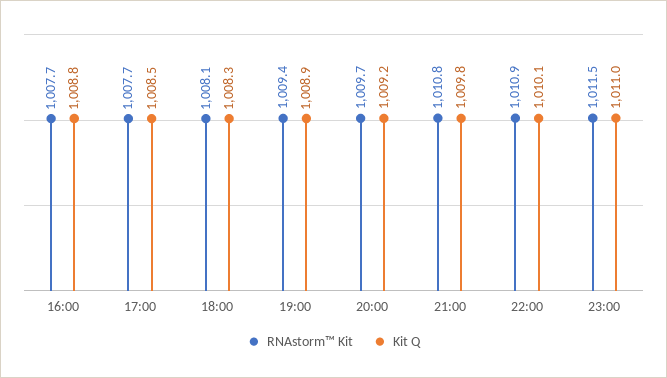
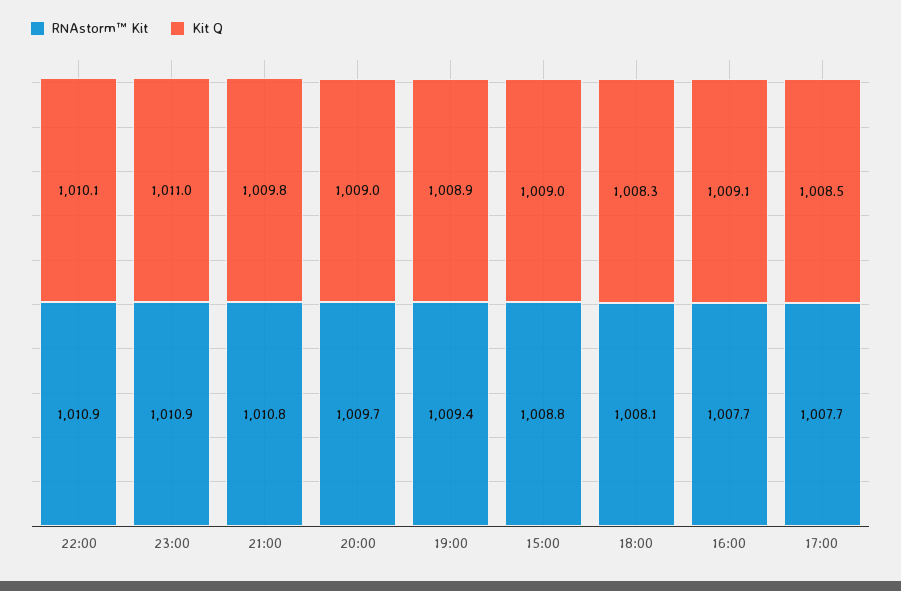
Kit Q, 16:00: 1008.8 -> 1009.1
Kit Q, 20:00: 1009.2 -> 1009
RNAstorm™ Kit, 23:00: 1011.5 -> 1010.9
RNAstorm™ Kit, 15:00: none -> 1008.8
Kit Q, 15:00: none -> 1009

